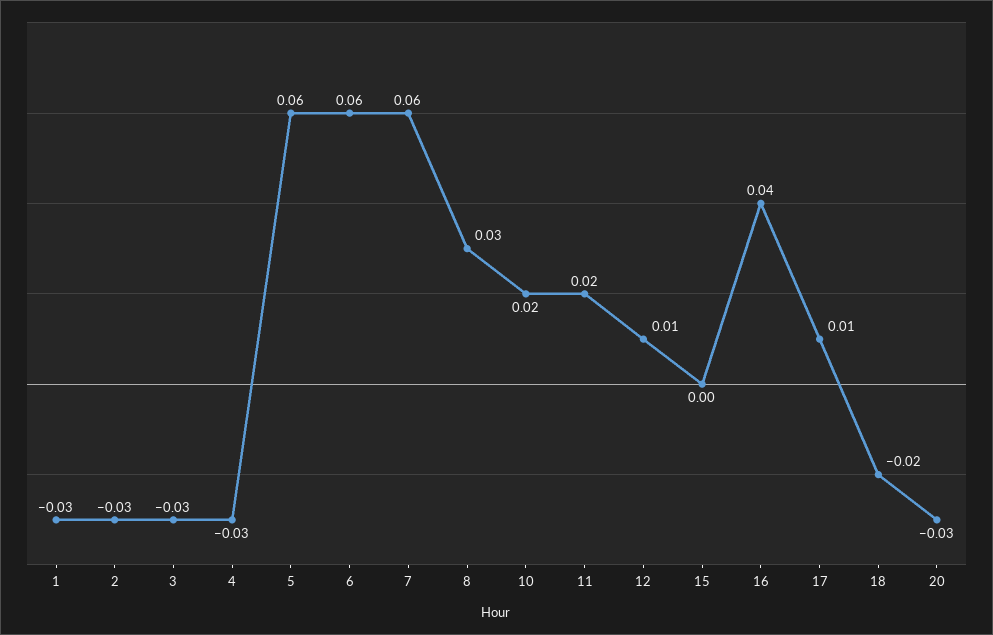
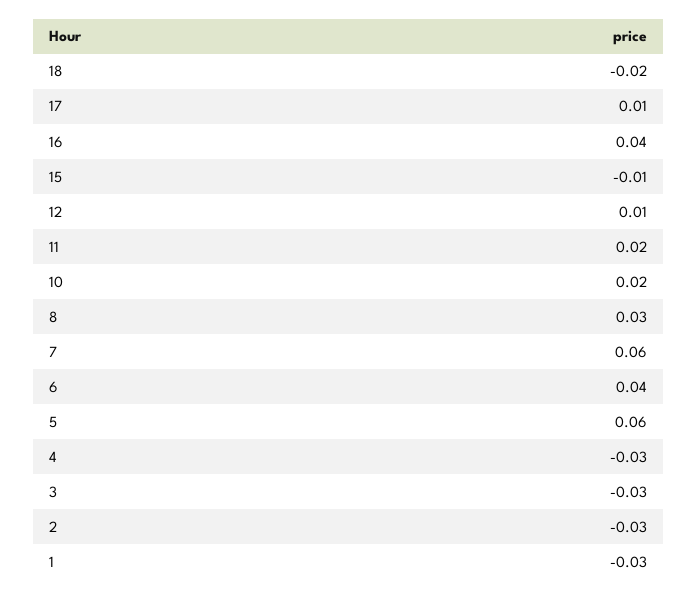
6: 0.06 -> 0.04
15: 0 -> -0.01
20: -0.03 -> none

